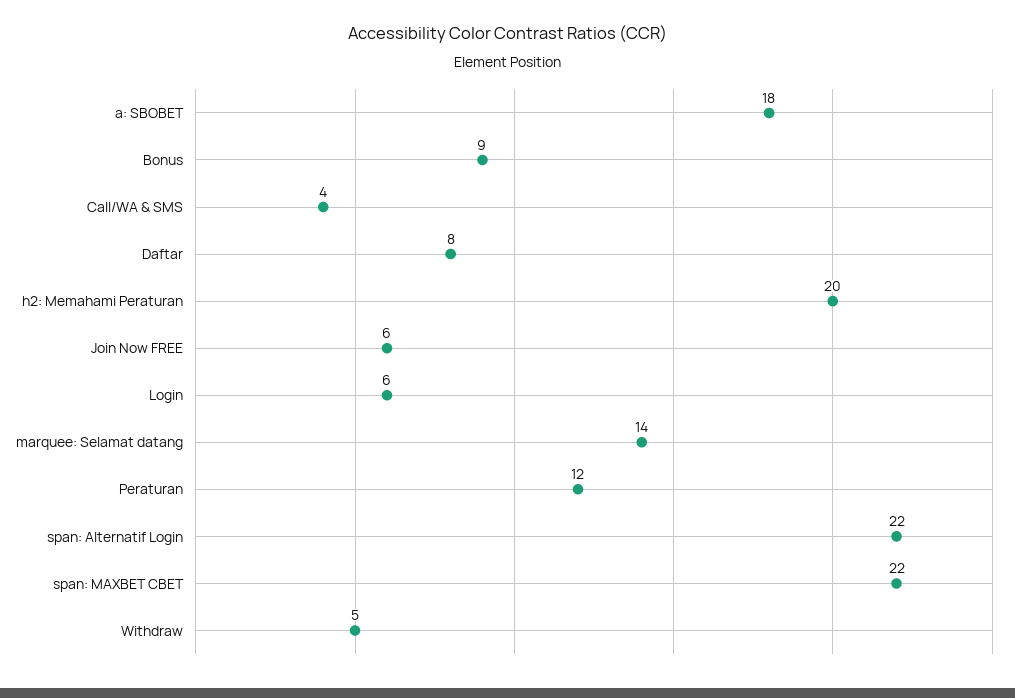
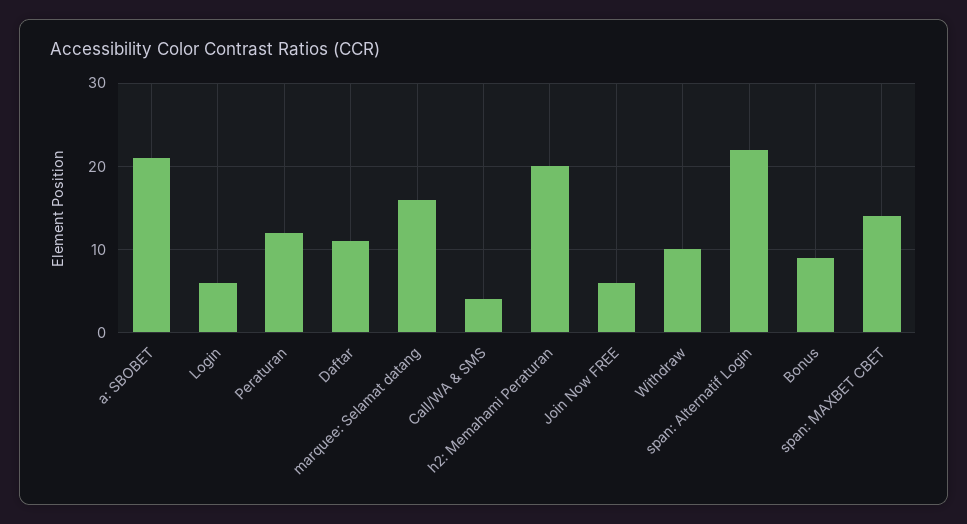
a: SBOBET: 18 -> 21
Daftar: 8 -> 11
marquee: Selamat datang: 14 -> 16
span: MAXBET CBET: 22 -> 14
Withdraw: 5 -> 10

